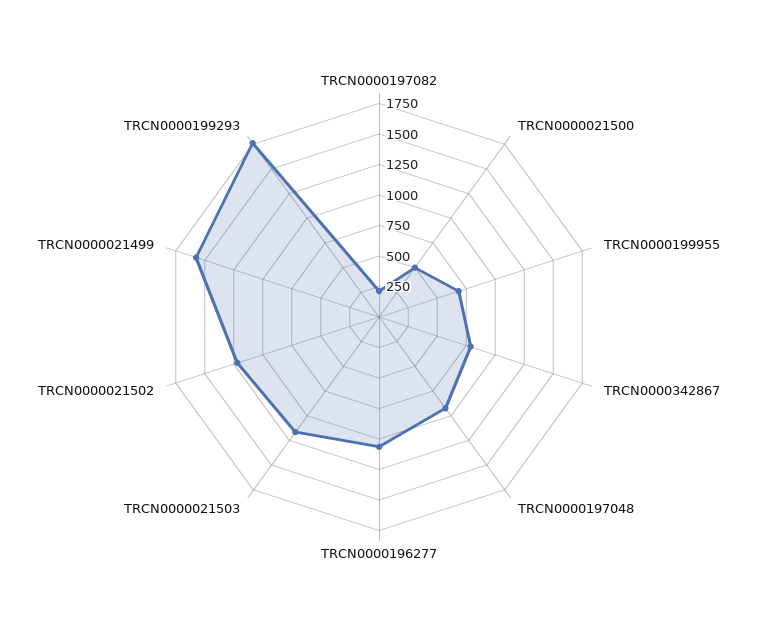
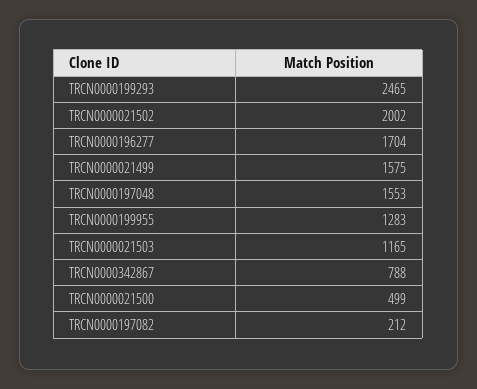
TRCN0000199955: 750 -> 1283
TRCN0000197048: 1000 -> 1553
TRCN0000196277: 1000 -> 1704
TRCN0000021502: 1250 -> 2002
TRCN0000199293: 1750 -> 2465

